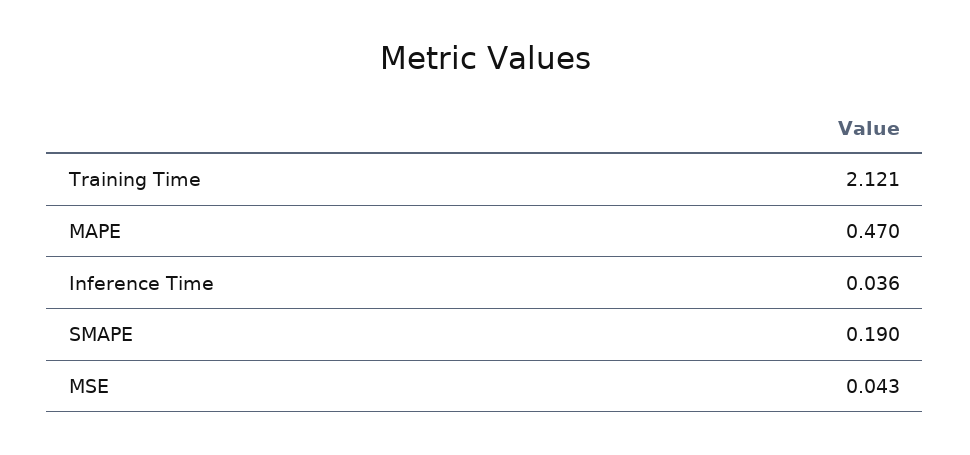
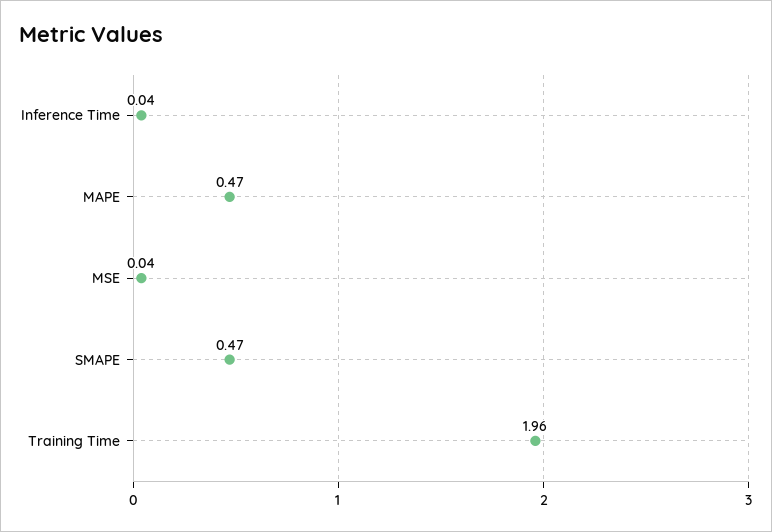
Training Time: 2.121 -> 1.96
SMAPE: 0.19 -> 0.47

